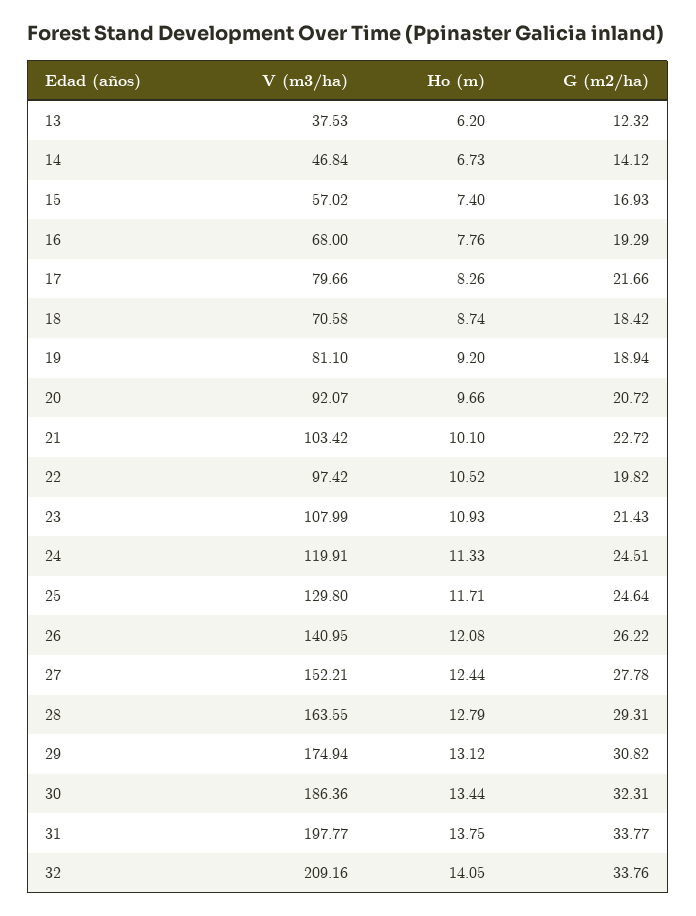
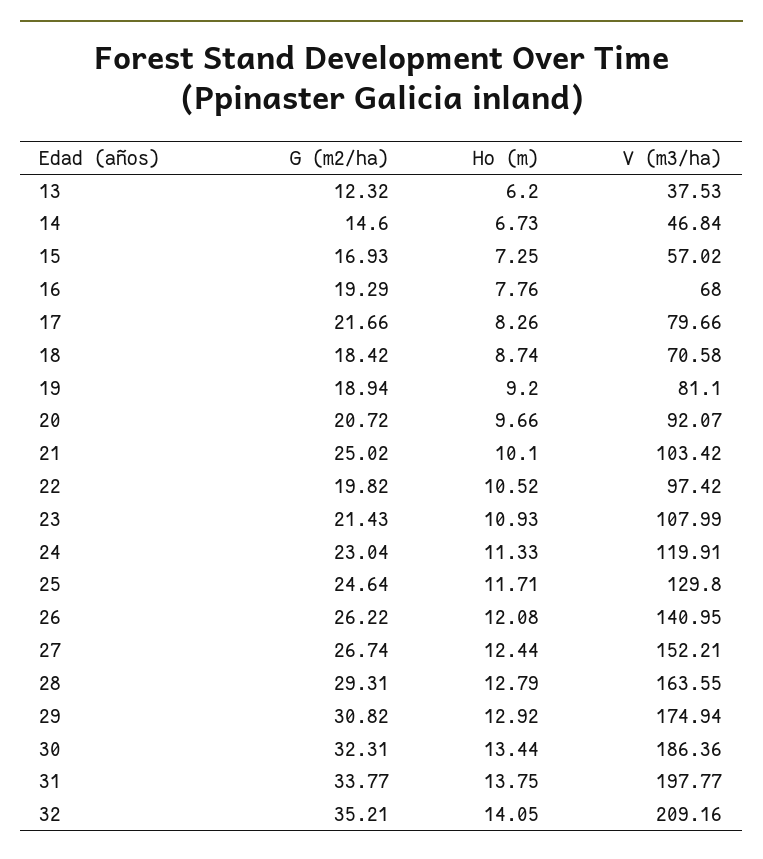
G (m2/ha), 14: 14.12 -> 14.6
Ho (m), 15: 7.4 -> 7.25
G (m2/ha), 21: 22.72 -> 25.02
G (m2/ha), 24: 24.51 -> 23.04
G (m2/ha), 27: 27.78 -> 26.74
Ho (m), 29: 13.12 -> 12.92
G (m2/ha), 32: 33.76 -> 35.21

